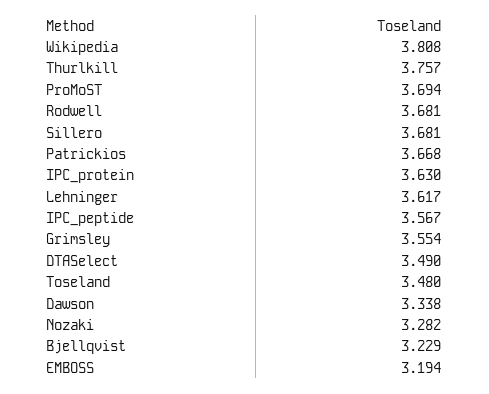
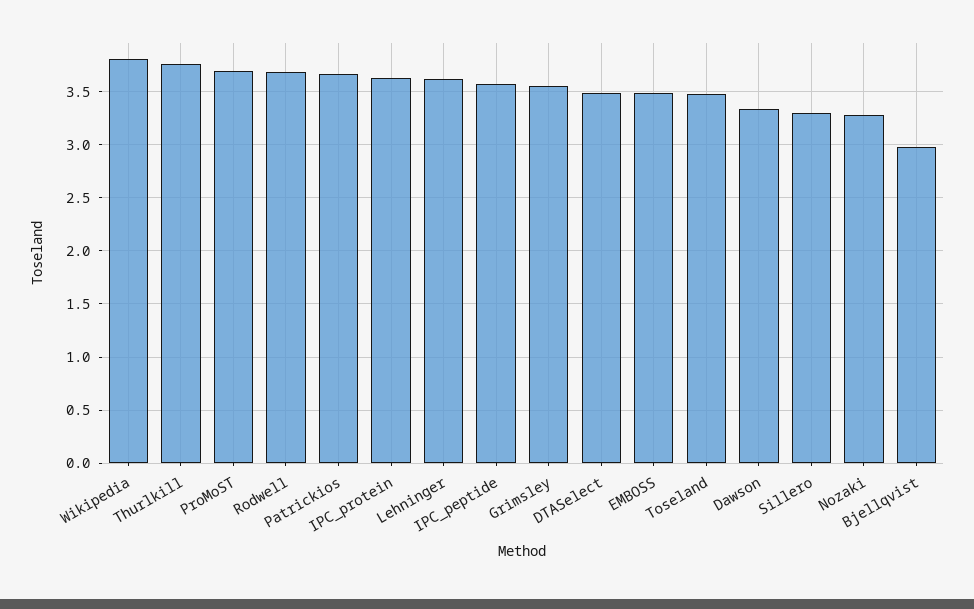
Sillero: 3.681 -> 3.3
Bjellqvist: 3.229 -> 3
EMBOSS: 3.194 -> 3.5

